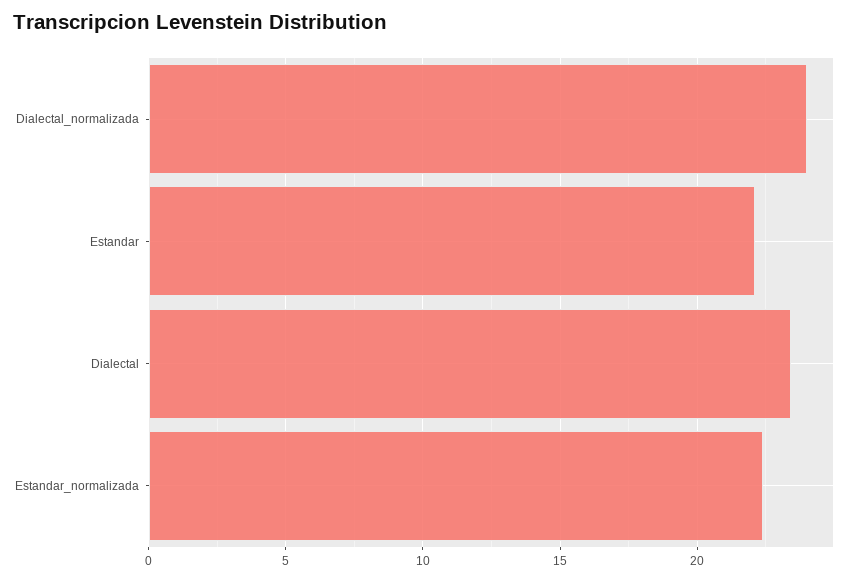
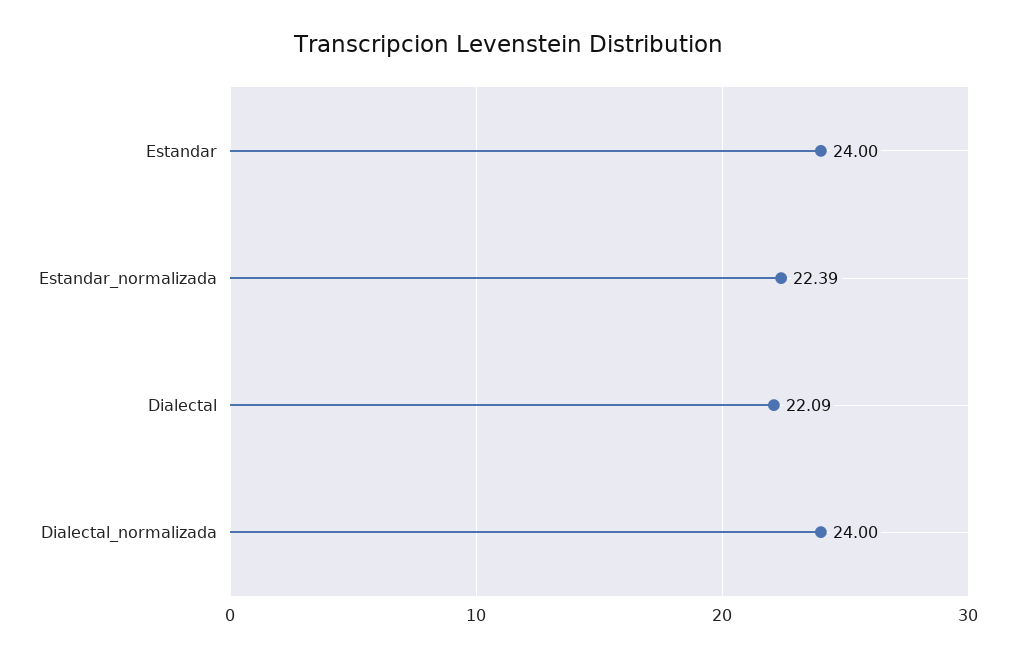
Estandar: 22 -> 24
Dialectal: 23.5 -> 22.09

